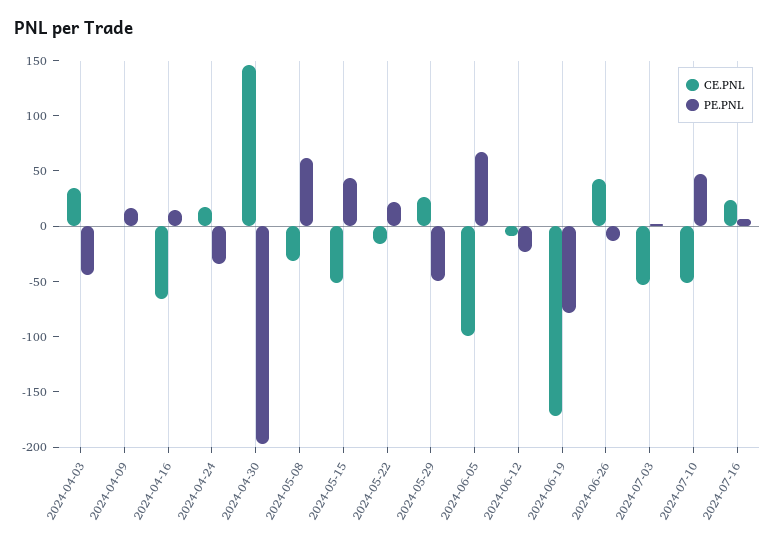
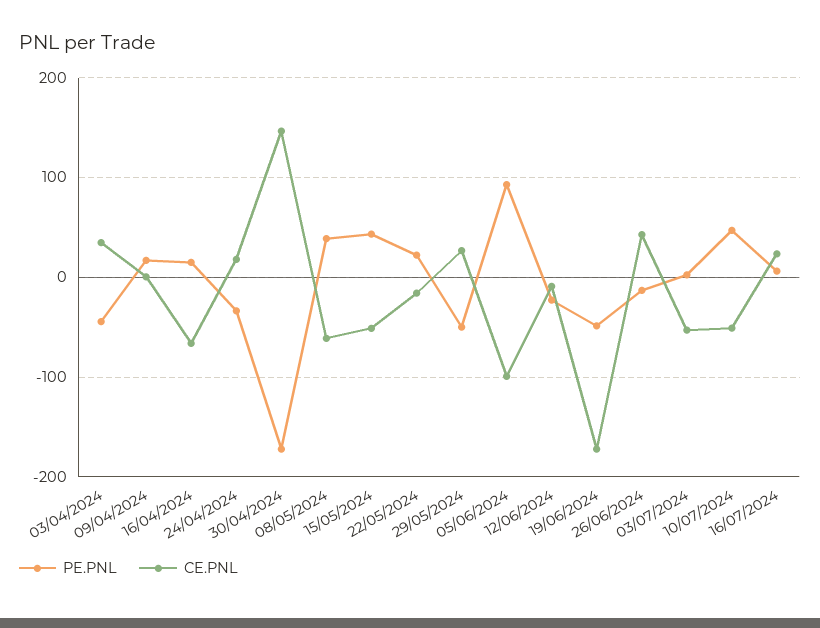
PE.PNL, 2024-04-30: -200 -> -170
CE.PNL, 2024-05-08: -30 -> -60
PE.PNL, 2024-05-08: 60 -> 40
PE.PNL, 2024-06-05: 70 -> 90
PE.PNL, 2024-06-19: -80 -> -50

